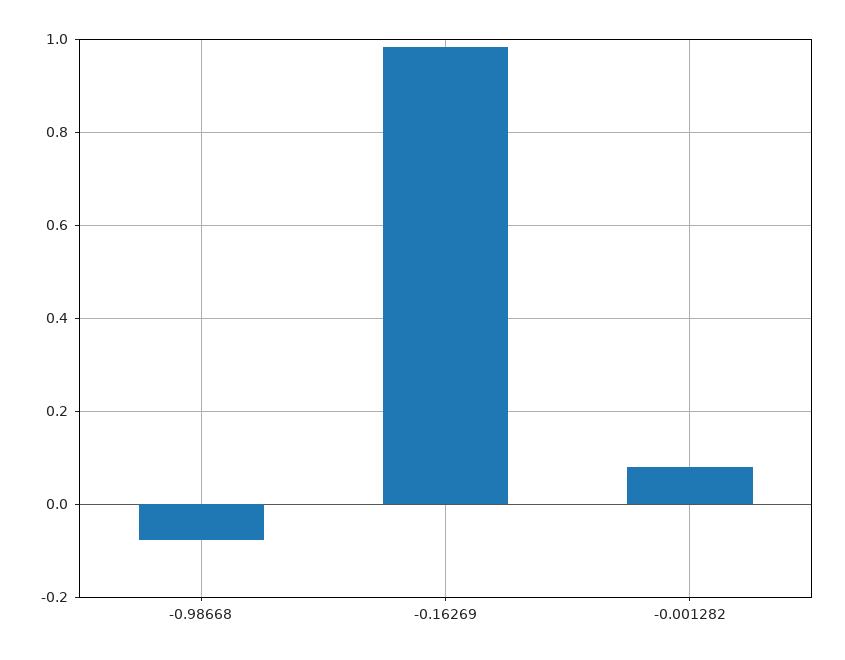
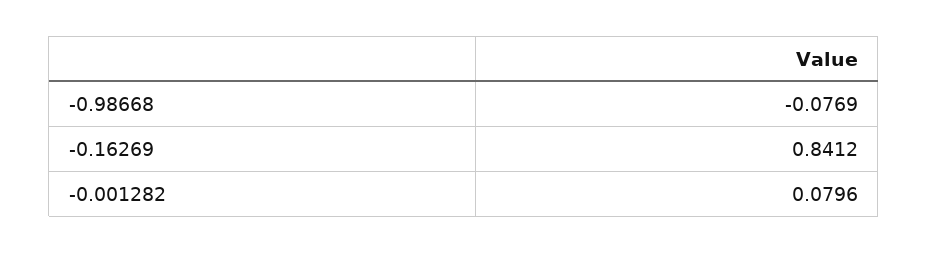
-0.16269: 0.98 -> 0.8412

